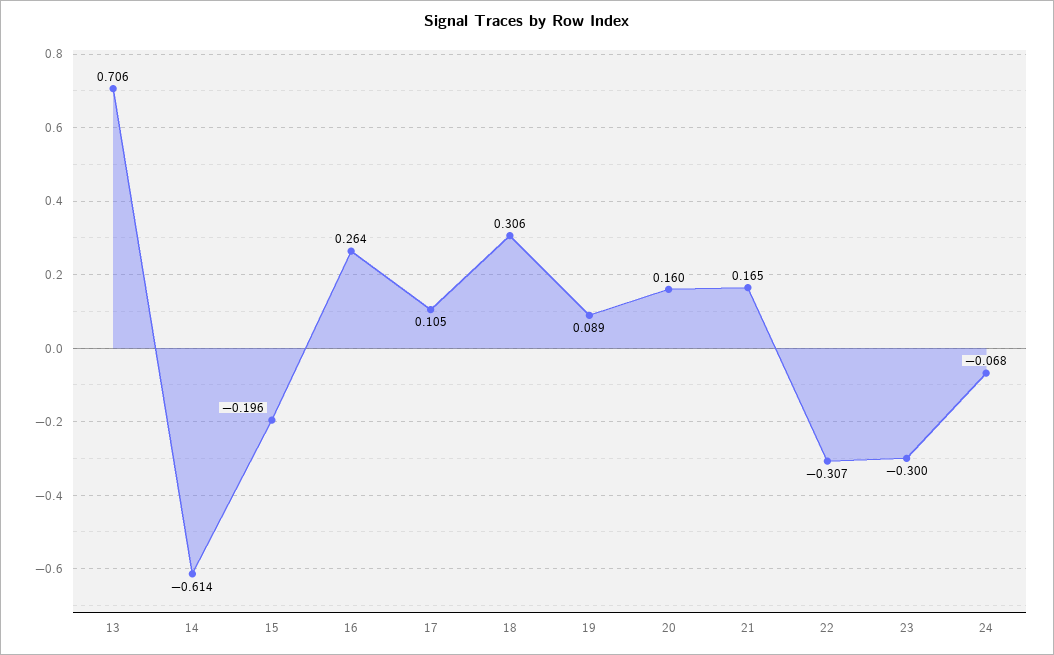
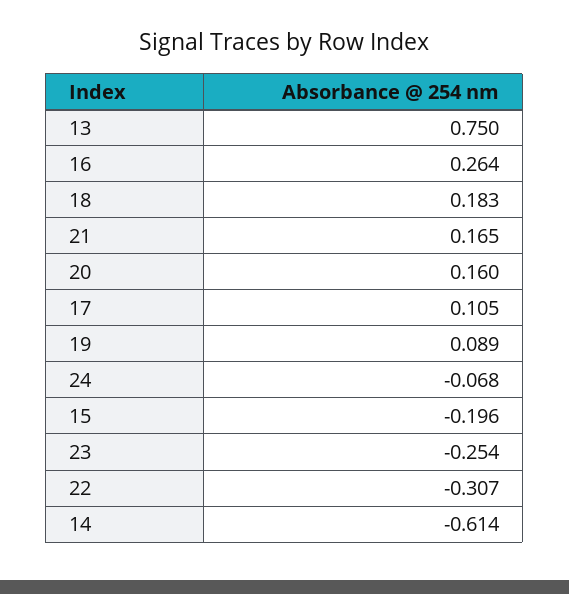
13: 0.706 -> 0.75
18: 0.306 -> 0.183
23: -0.3 -> -0.254

